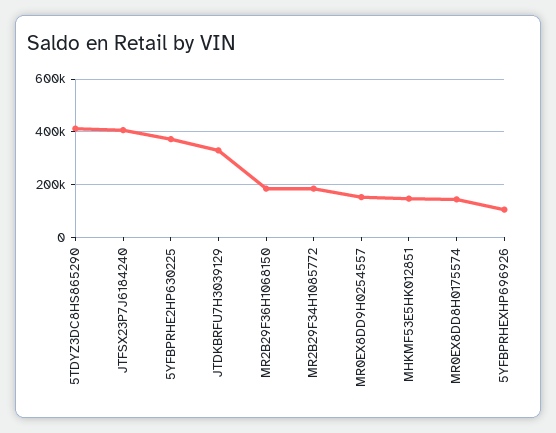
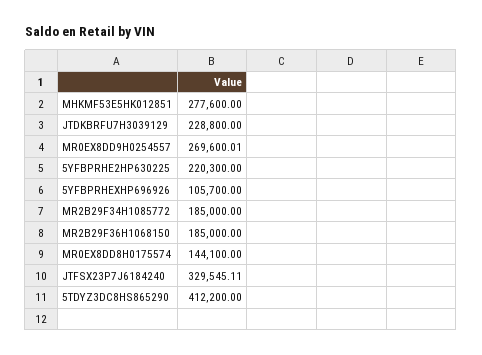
JTFSX23P7J6184240: 400000 -> 329545.11
5YFBPRHE2HP630225: 375000 -> 220300
JTDKBRFU7H3039129: 325000 -> 228800
MR0EX8DD9H0254557: 150000 -> 269600.01
MHKMF53E5HK012851: 150000 -> 277600

